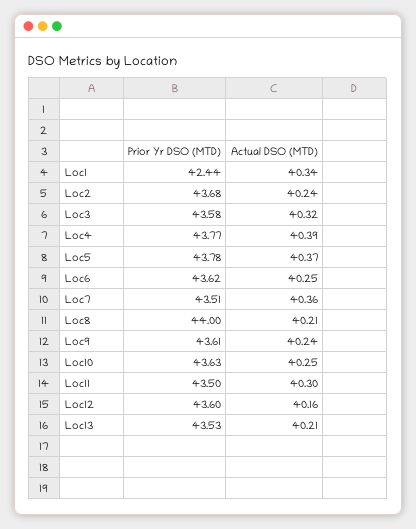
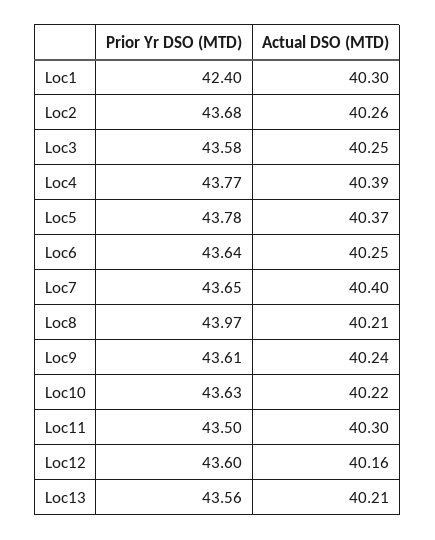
Prior Yr DSO (MTD), Loc1: 42.44 -> 42.4
Actual DSO (MTD), Loc1: 40.34 -> 40.3
Actual DSO (MTD), Loc2: 40.24 -> 40.26
Actual DSO (MTD), Loc3: 40.32 -> 40.25
Prior Yr DSO (MTD), Loc6: 43.62 -> 43.64
Prior Yr DSO (MTD), Loc7: 43.51 -> 43.65
Actual DSO (MTD), Loc7: 40.36 -> 40.4
Prior Yr DSO (MTD), Loc8: 44 -> 43.97
Actual DSO (MTD), Loc10: 40.25 -> 40.22
Prior Yr DSO (MTD), Loc13: 43.53 -> 43.56

